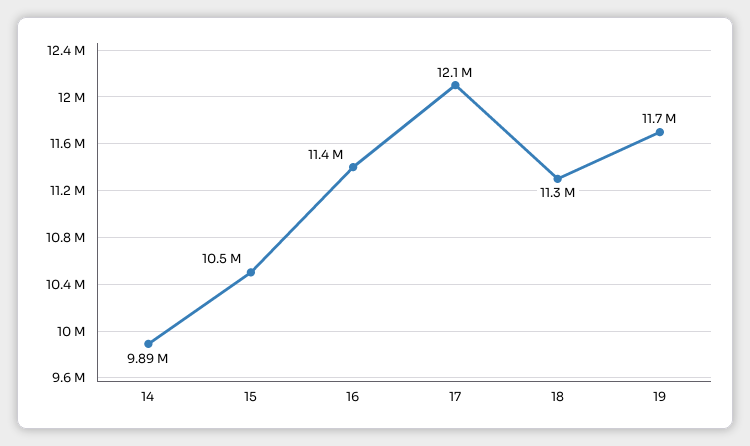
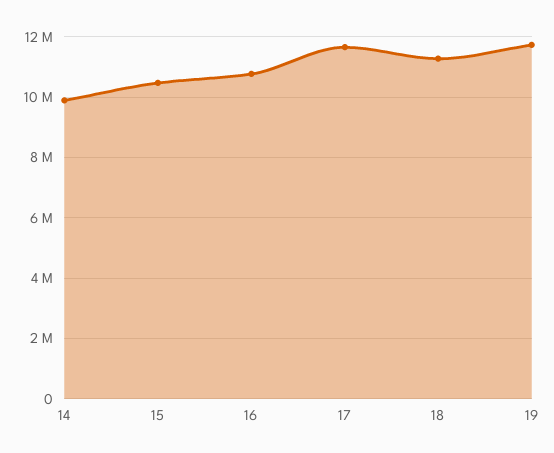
16: 11400000 -> 10800000
17: 12100000 -> 11600000

